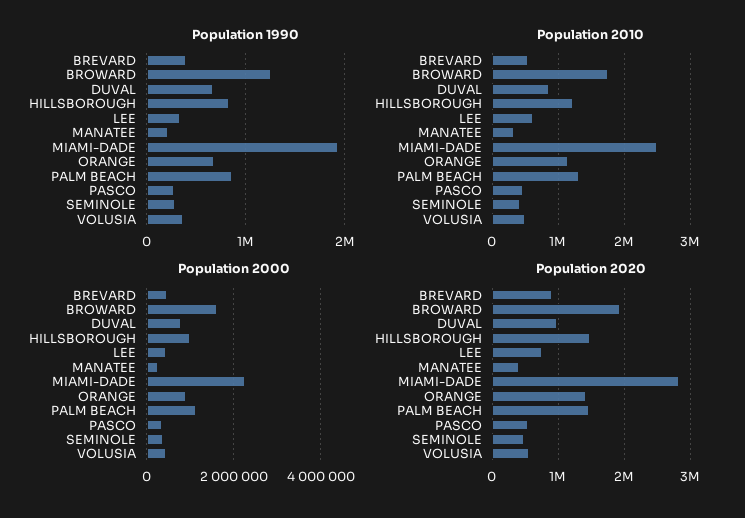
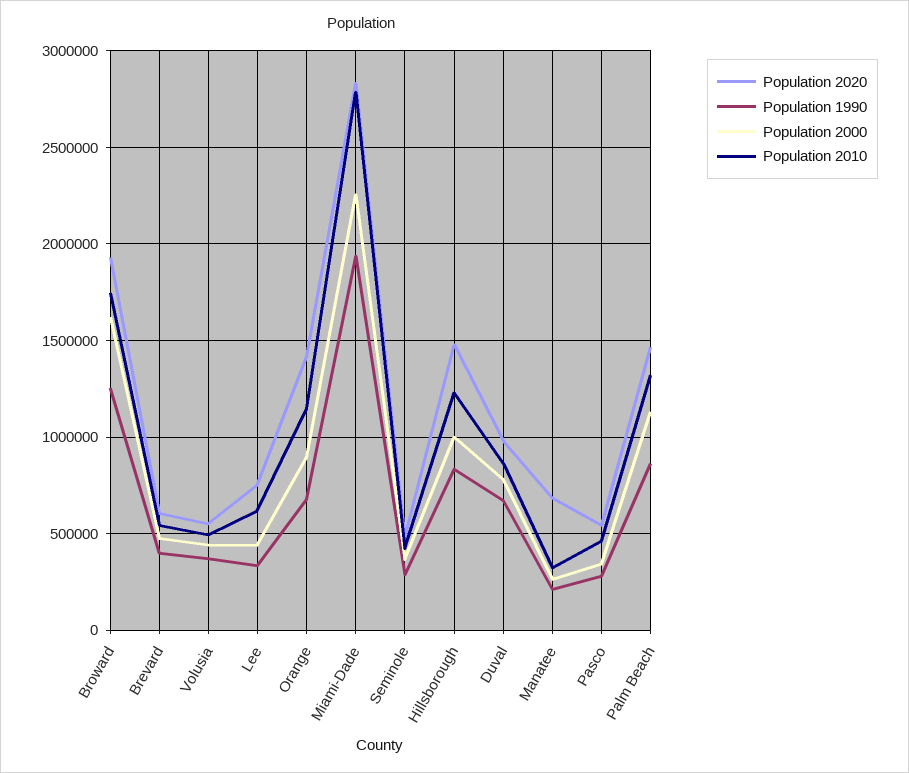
Population 2010, MIAMI-DADE: 2500000 -> 2800000
Population 2020, BREVARD: 900000 -> 600000
Population 2020, MANATEE: 400000 -> 700000

